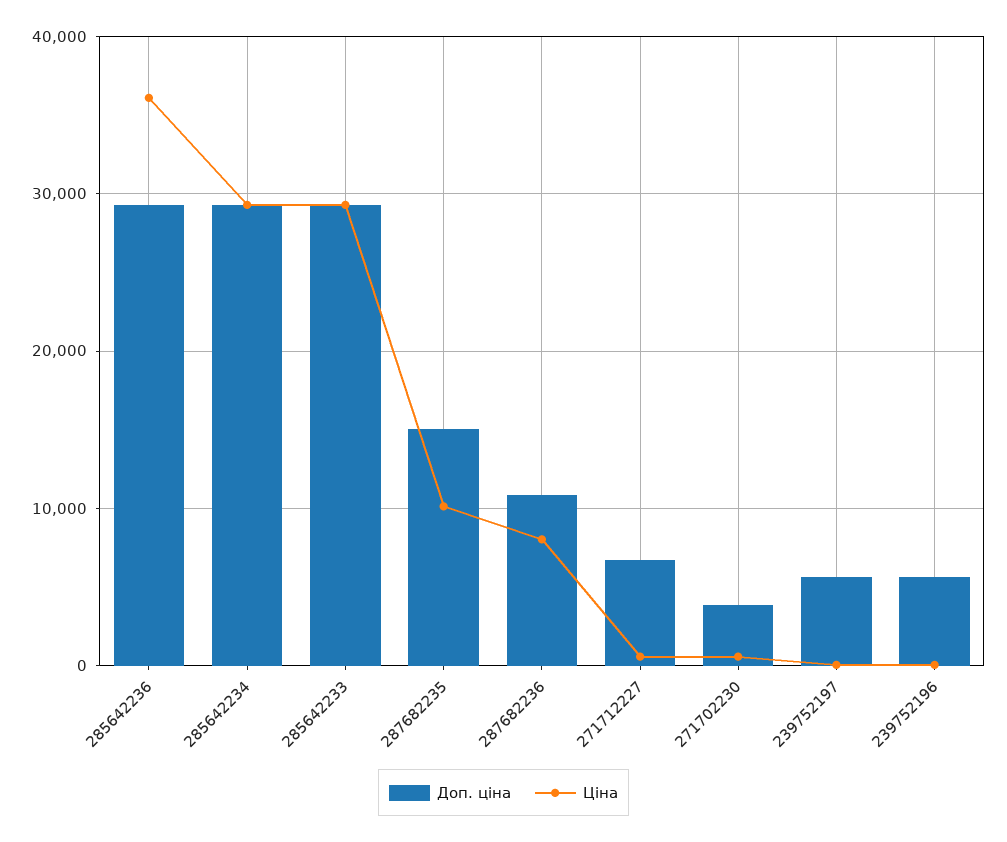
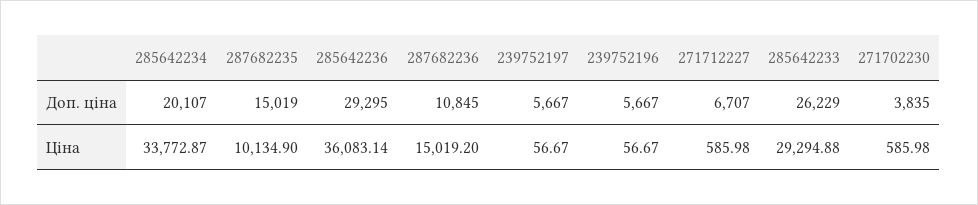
Доп. ціна, 285642234: 29000 -> 20107
Ціна, 285642234: 29000 -> 33772.87
Доп. ціна, 285642233: 29000 -> 26229
Ціна, 287682236: 8000 -> 15019.2

